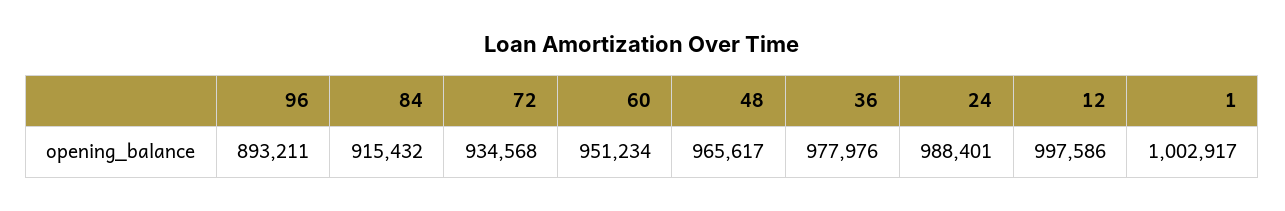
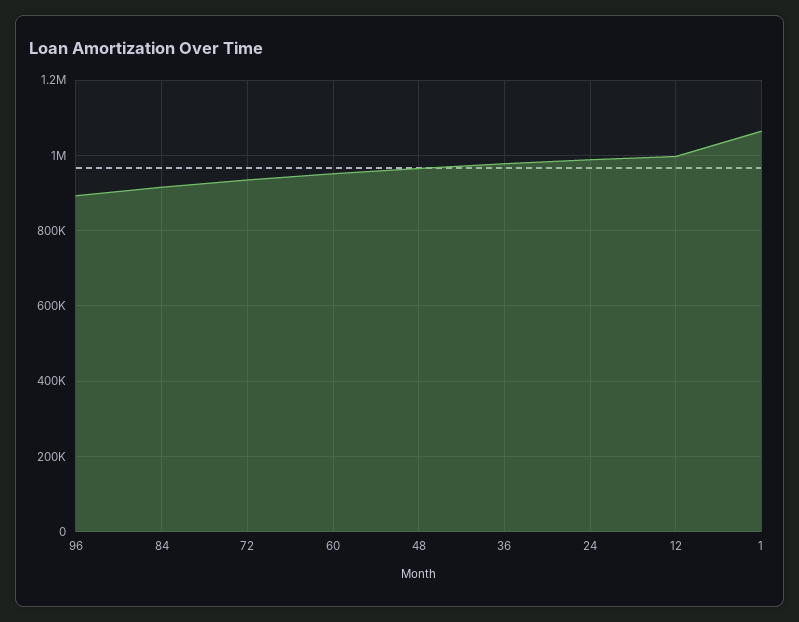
1: 1002917 -> 1060000

